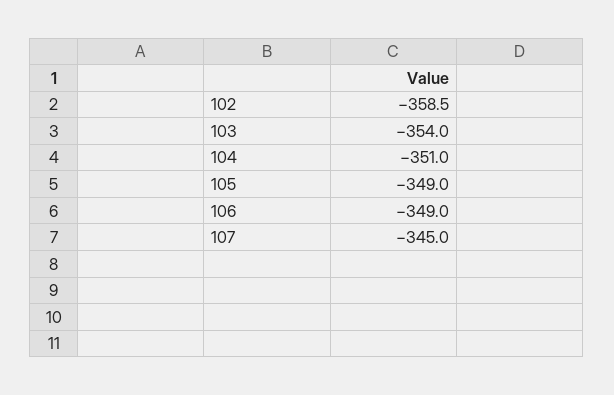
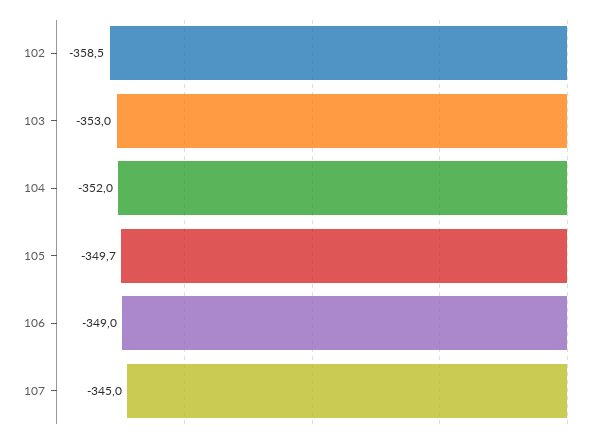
103: -354 -> -353
104: -351 -> -352
105: -349 -> -349.7

